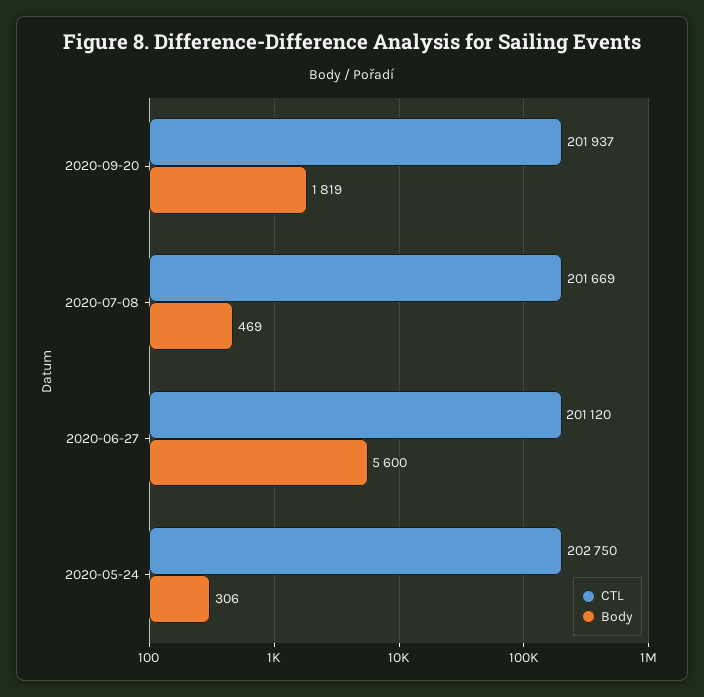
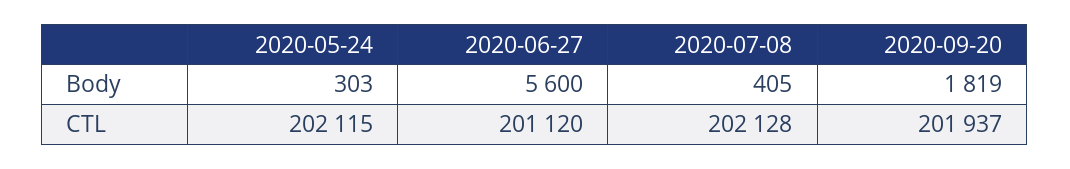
CTL, 2020-07-08: 201669 -> 202128
Body, 2020-07-08: 469 -> 405
CTL, 2020-05-24: 202750 -> 202115
Body, 2020-05-24: 306 -> 303

